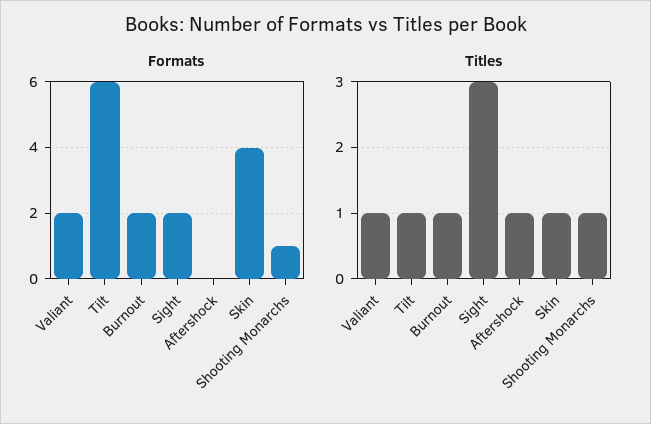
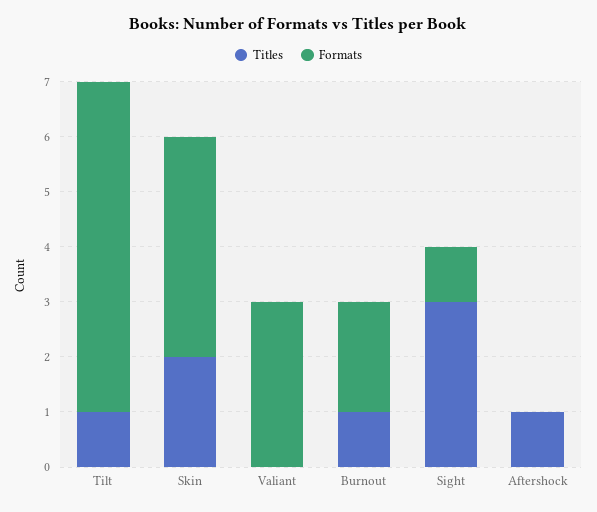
Formats, Valiant: 2 -> 3
Formats, Sight: 2 -> 1
Formats, Shooting Monarchs: 1 -> none
Titles, Valiant: 1 -> 0
Titles, Skin: 1 -> 2
Titles, Shooting Monarchs: 1 -> none

